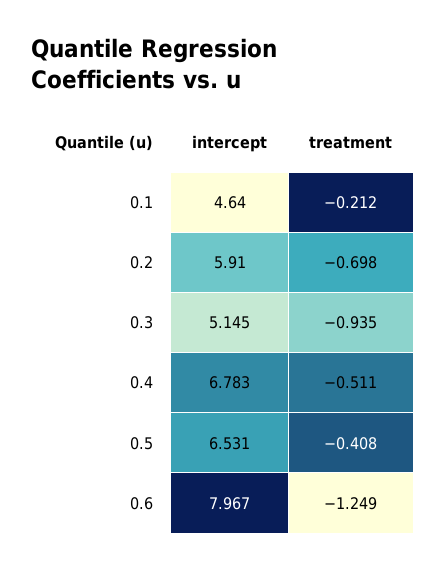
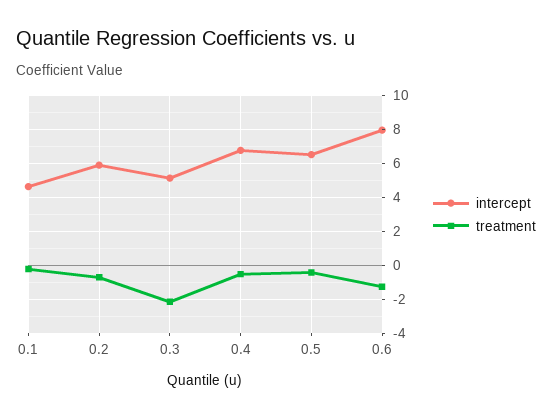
treatment, 0.3: -0.935 -> -2

